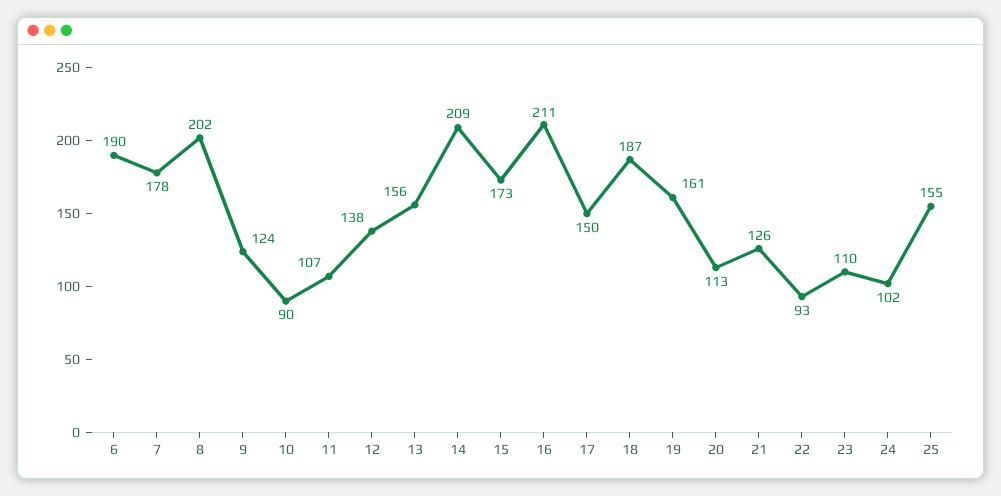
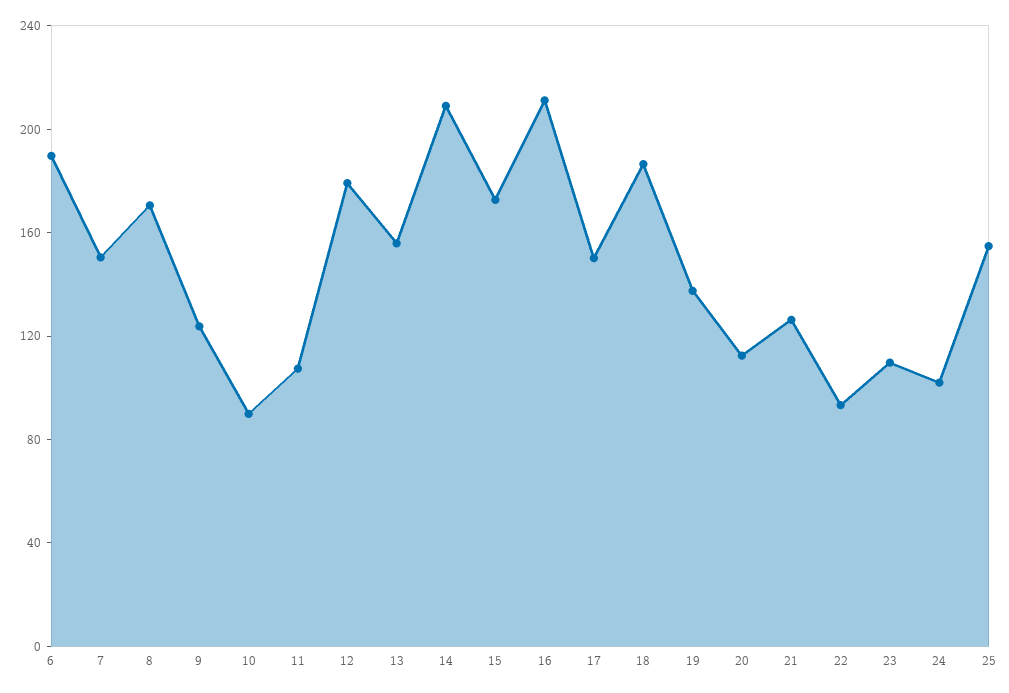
7: 178 -> 150
8: 202 -> 170
12: 138 -> 180
19: 161 -> 140

